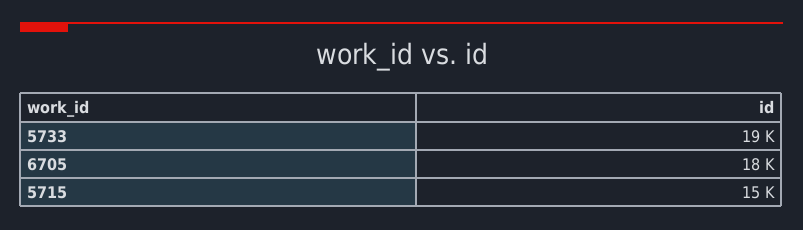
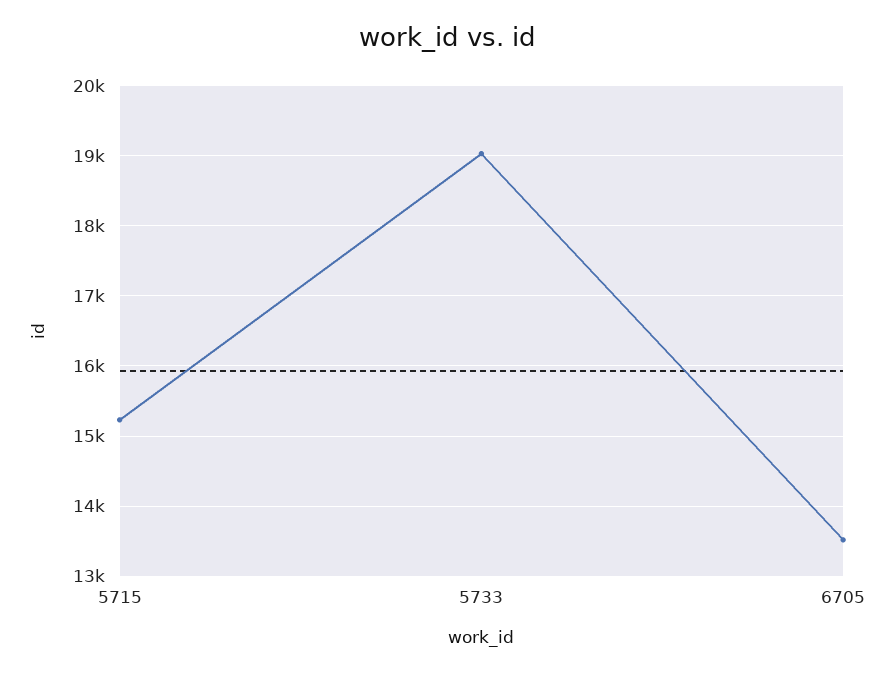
6705: 18000 -> 13500

